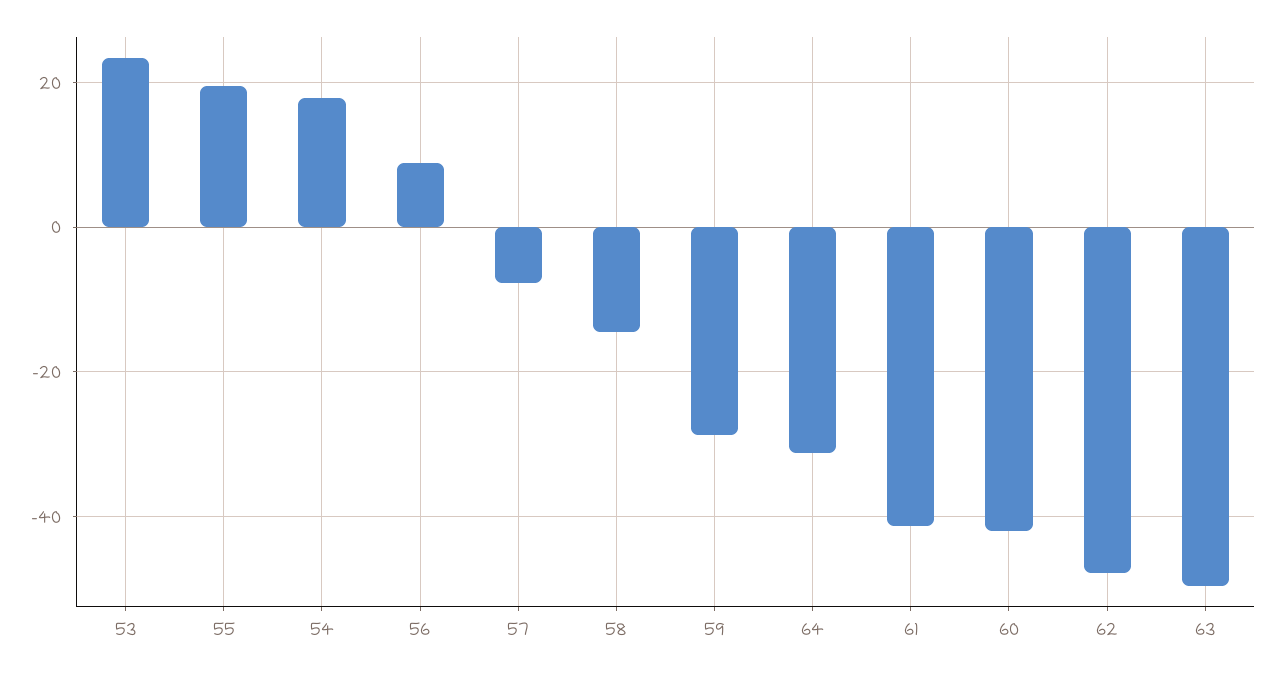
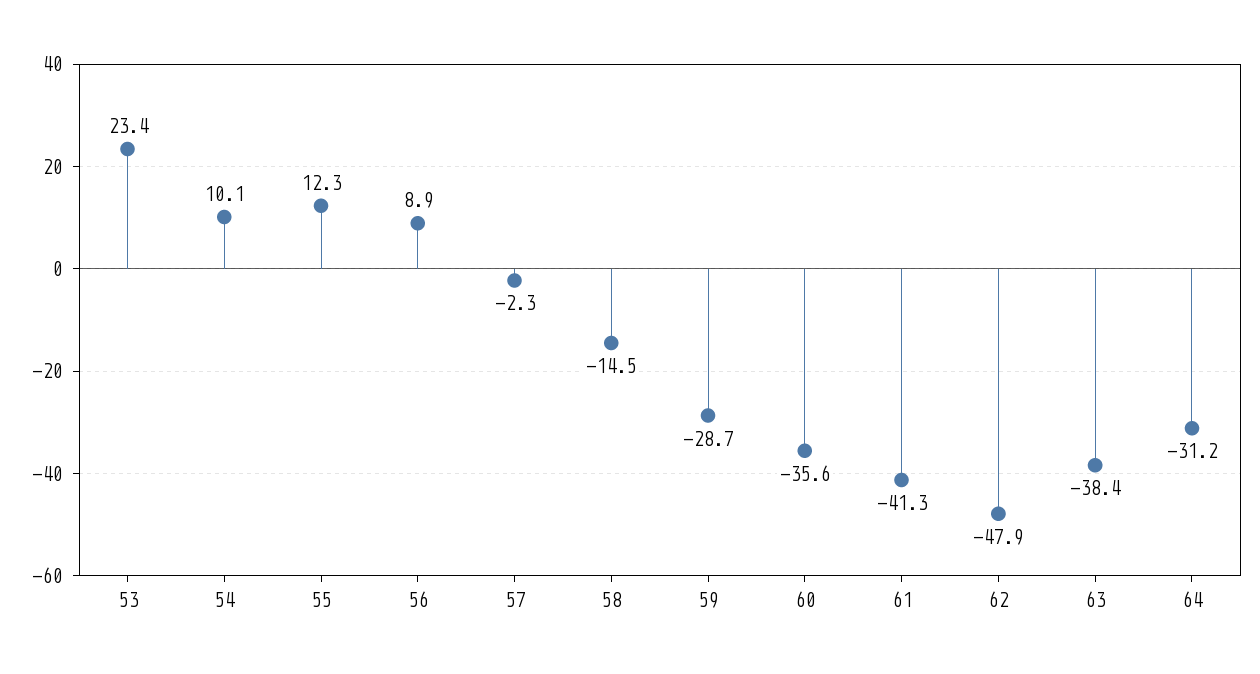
55: 20 -> 12.3
54: 18 -> 10.1
57: -8 -> -2.3
60: -42 -> -35.6
63: -50 -> -38.4

